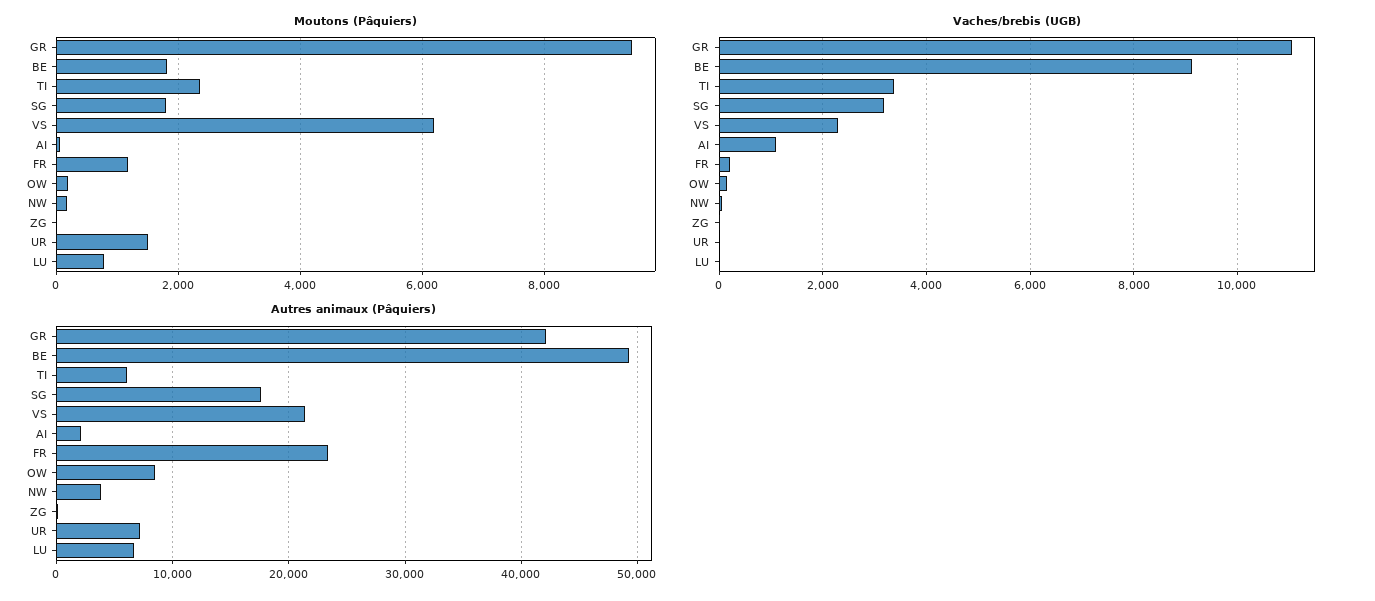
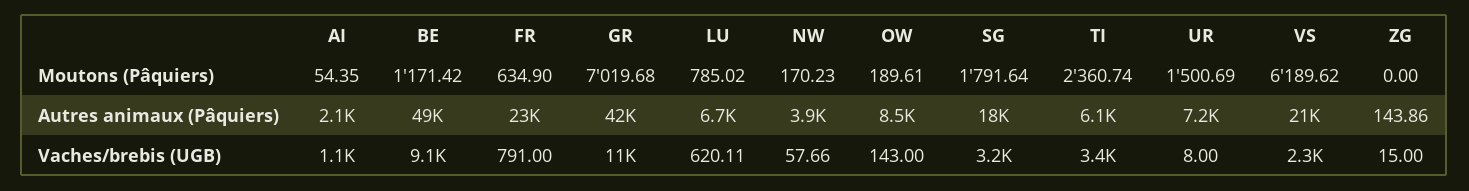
Moutons (Pâquiers), GR: 9400 -> 7019.68
Moutons (Pâquiers), BE: 1800 -> 1171.42
Moutons (Pâquiers), FR: 1200 -> 634.9
Vaches/brebis (UGB), FR: 200 -> 791
Vaches/brebis (UGB), LU: 0 -> 620.11

